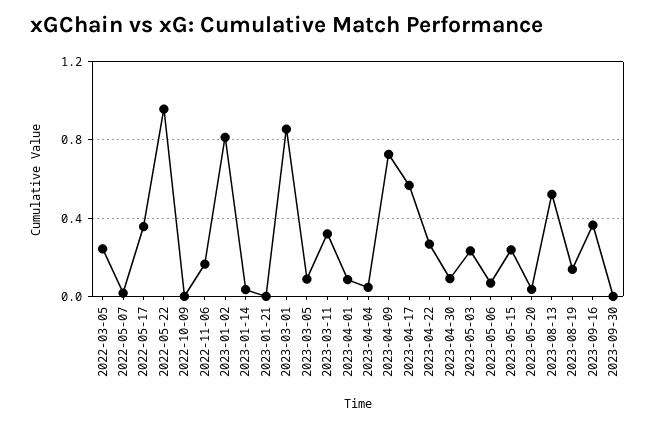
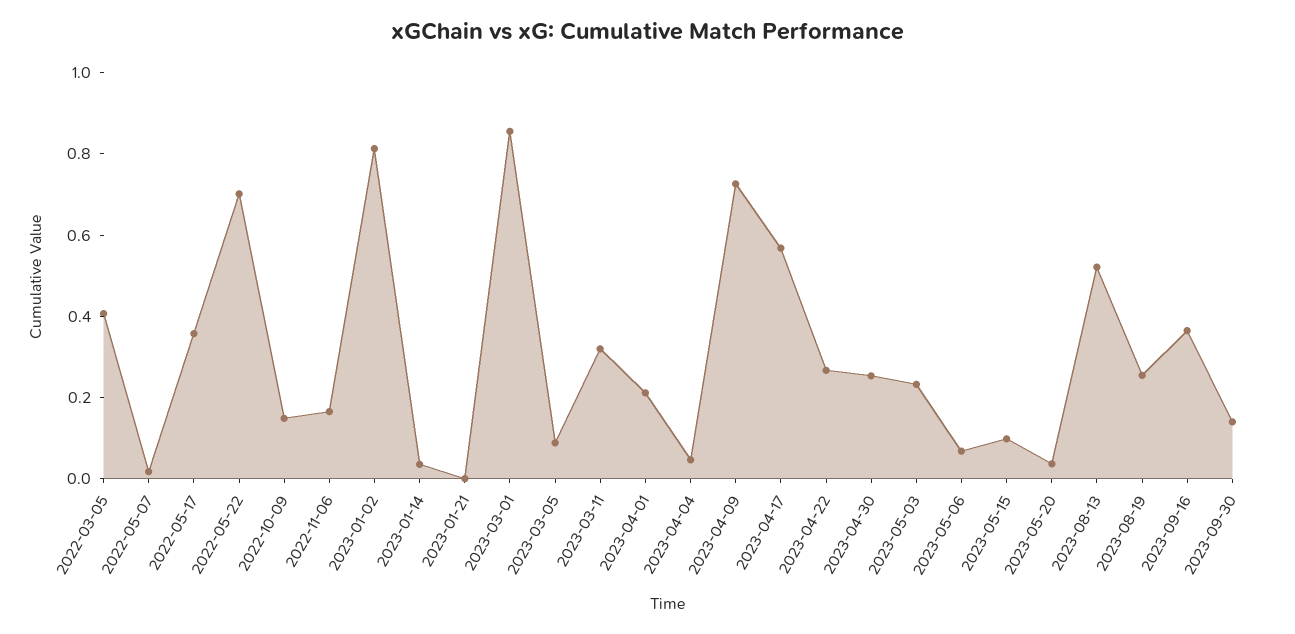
2022-03-05: 0.25 -> 0.4
2022-05-22: 0.95 -> 0.7
2022-10-09: 0 -> 0.15
2023-04-01: 0.1 -> 0.2
2023-04-30: 0.1 -> 0.25
2023-05-15: 0.25 -> 0.1
2023-08-19: 0.15 -> 0.25
2023-09-30: 0 -> 0.15

